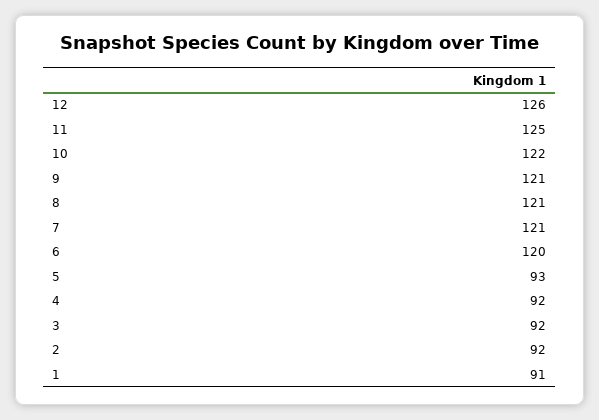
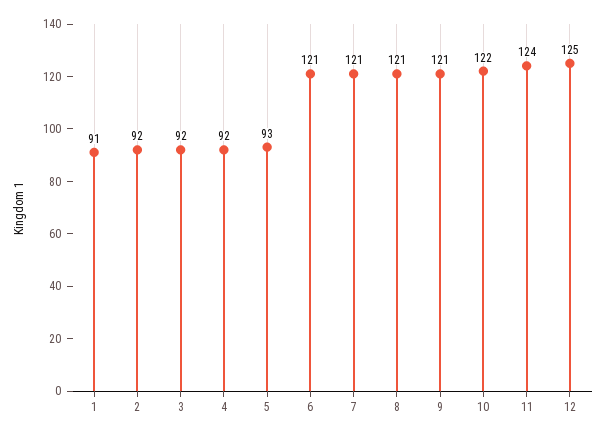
12: 126 -> 125
11: 125 -> 124
6: 120 -> 121

